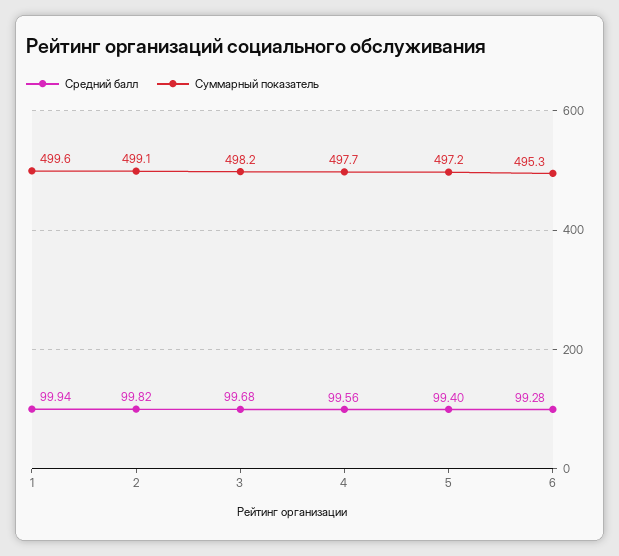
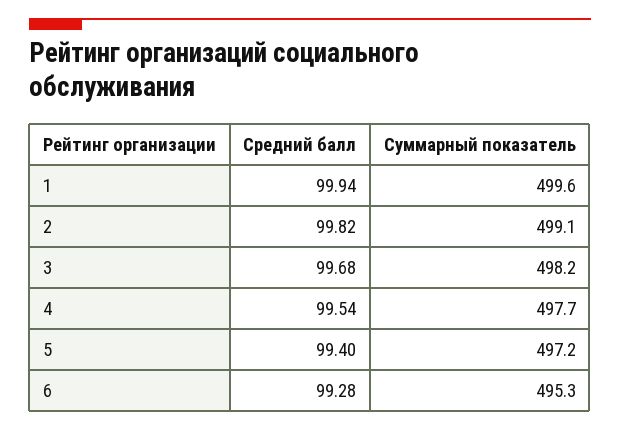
Средний балл, 4: 99.56 -> 99.54

